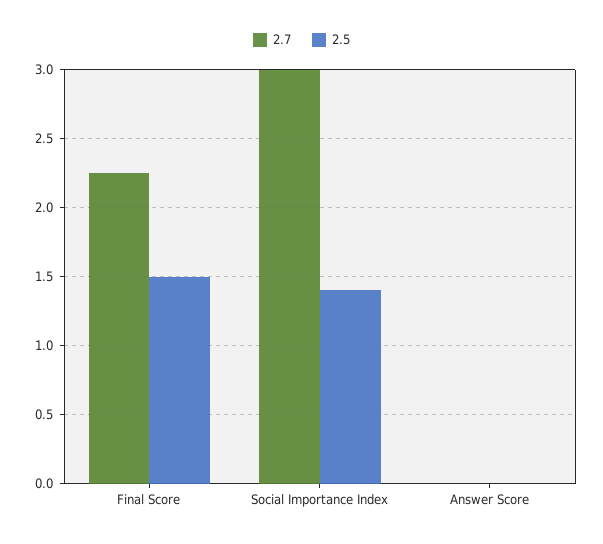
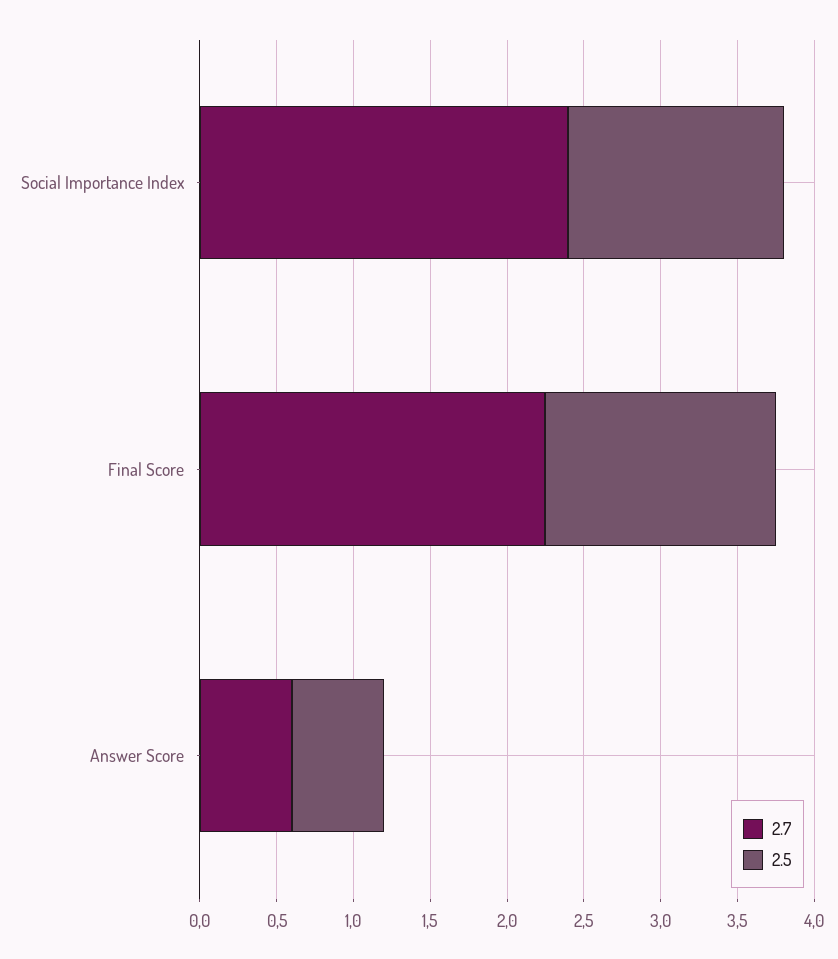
2.7, Social Importance Index: 3 -> 2.4
2.7, Answer Score: 0 -> 0.6
2.5, Answer Score: 0 -> 0.6

